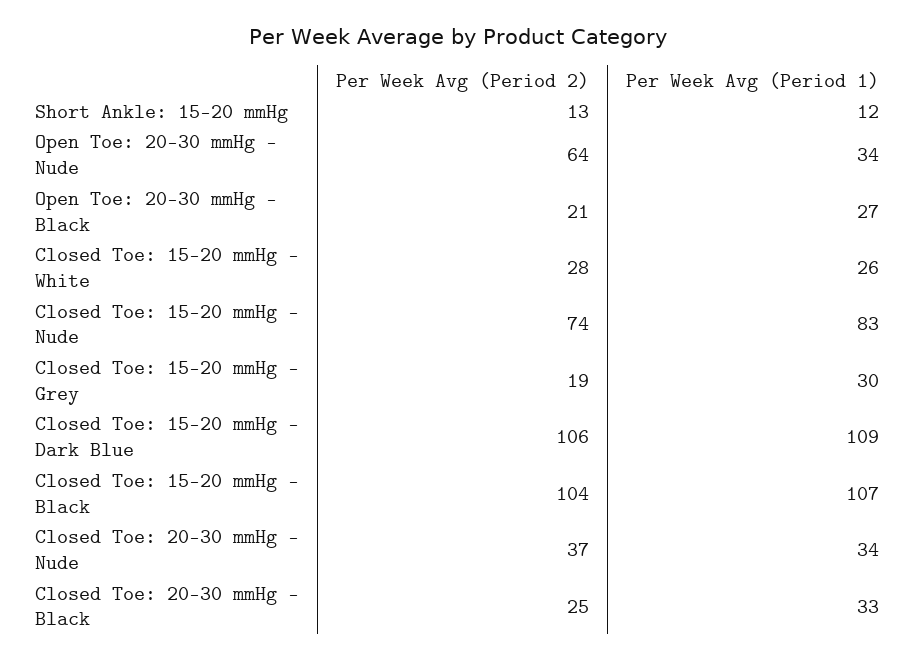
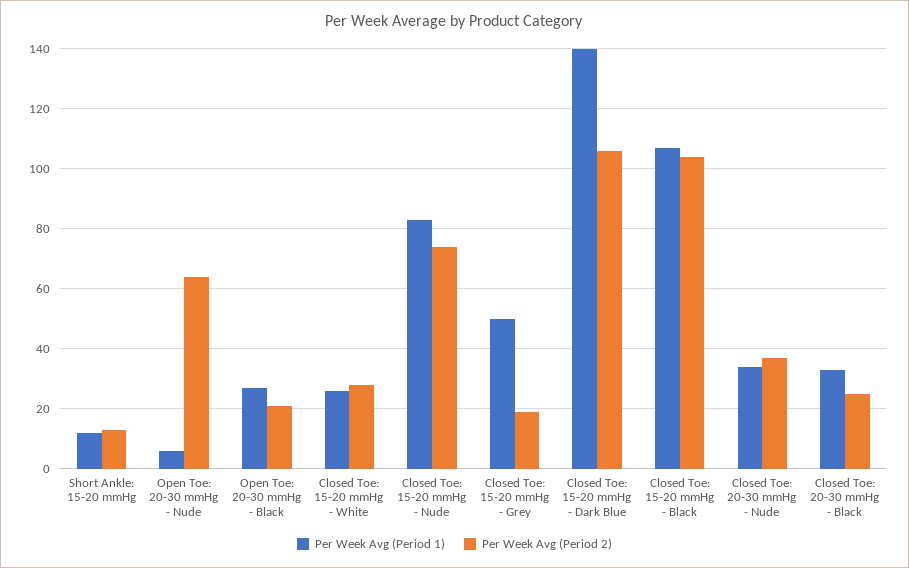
Per Week Avg (Period 1), Open Toe: 20-30 mmHg - Nude: 34 -> 5
Per Week Avg (Period 1), Closed Toe: 15-20 mmHg - Grey: 30 -> 50
Per Week Avg (Period 1), Closed Toe: 15-20 mmHg - Dark Blue: 109 -> 140

